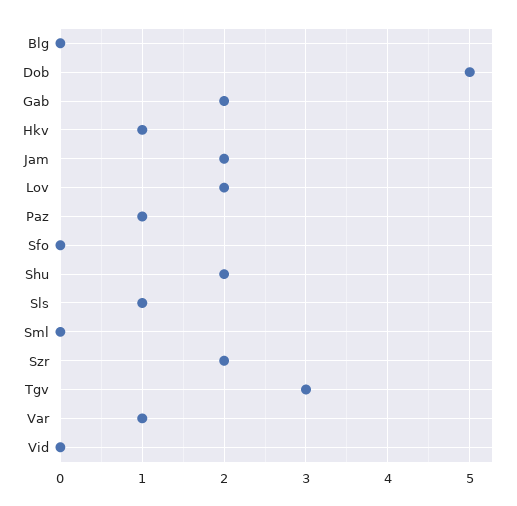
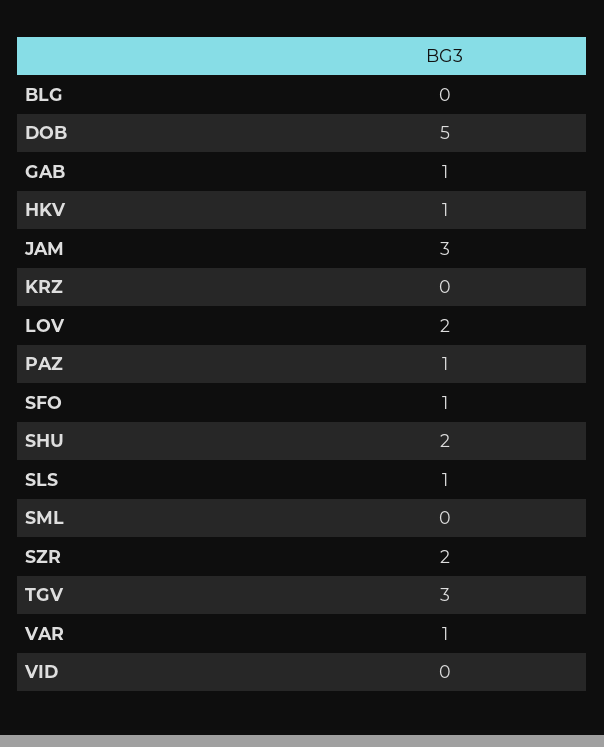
Gab: 2 -> 1
Jam: 2 -> 3
Sfo: 0 -> 1
KRZ: none -> 0

